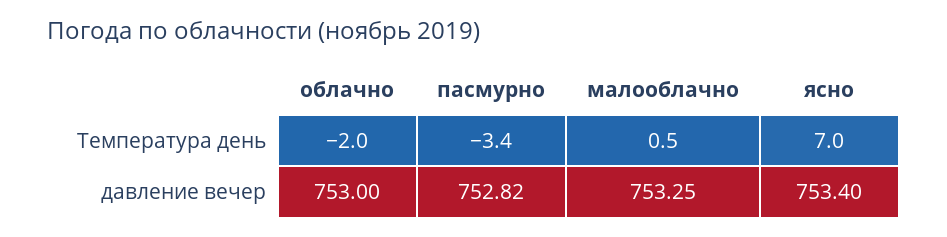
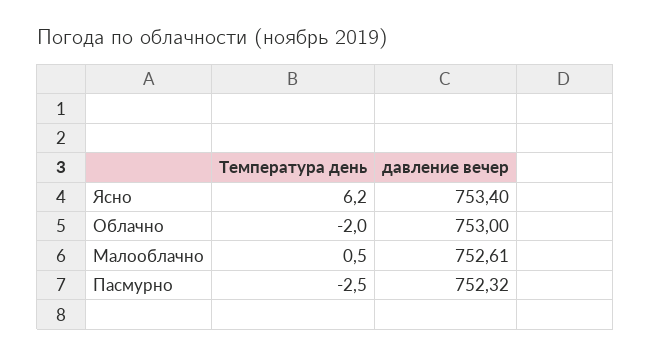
пасмурно, Температура день: -3.4 -> -2.5
ясно, Температура день: 7 -> 6.2
пасмурно, давление вечер: 752.82 -> 752.32
малооблачно, давление вечер: 753.25 -> 752.61

